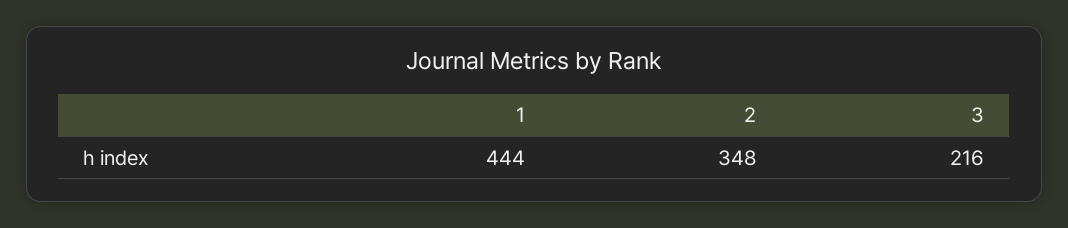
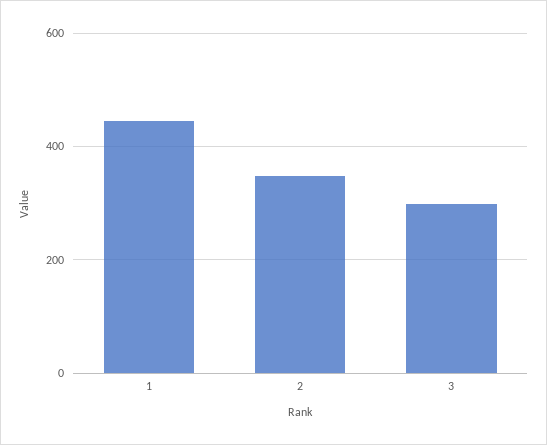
3: 216 -> 300

